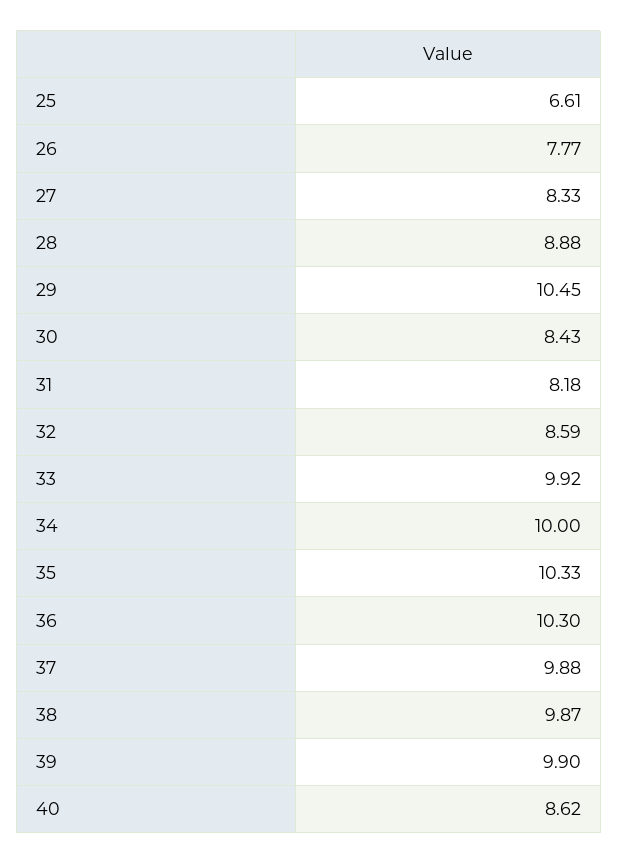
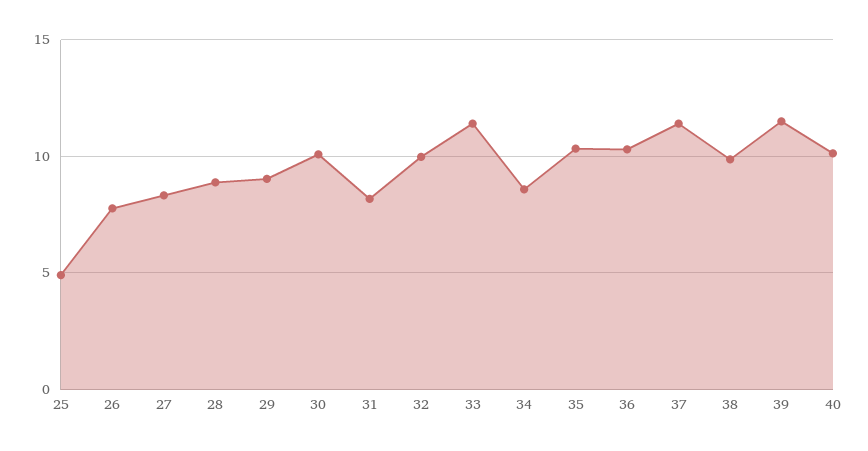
25: 6.61 -> 5
29: 10.45 -> 9
30: 8.43 -> 10
32: 8.59 -> 10
33: 9.92 -> 11.5
34: 10 -> 8.5
37: 9.88 -> 11.5
39: 9.9 -> 11.5
40: 8.62 -> 10

